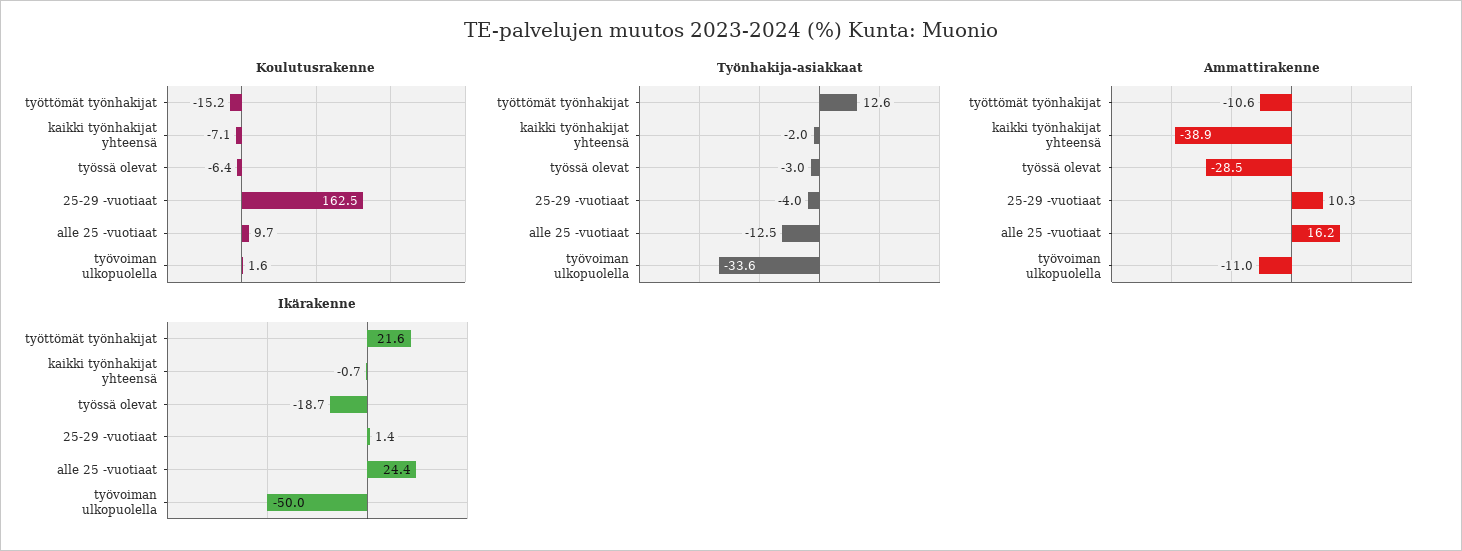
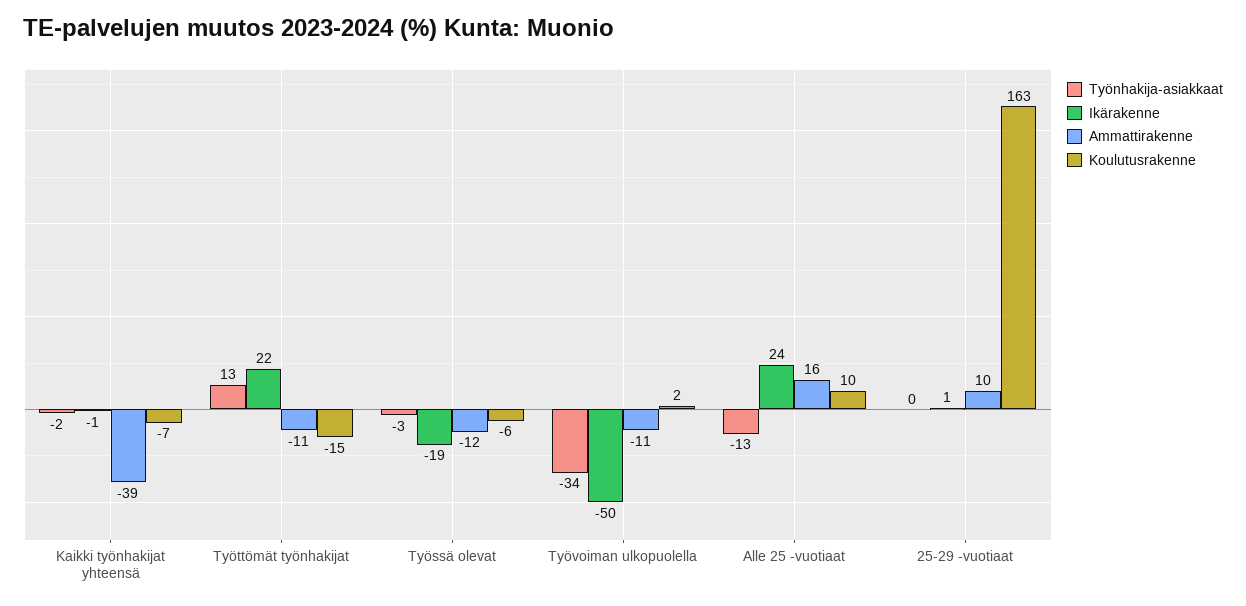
Työnhakija-asiakkaat, 25-29 -vuotiaat: -4 -> 0
Ammattirakenne, työssä olevat: -28.5 -> -12

